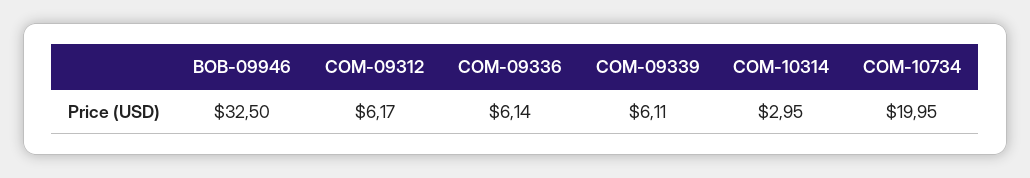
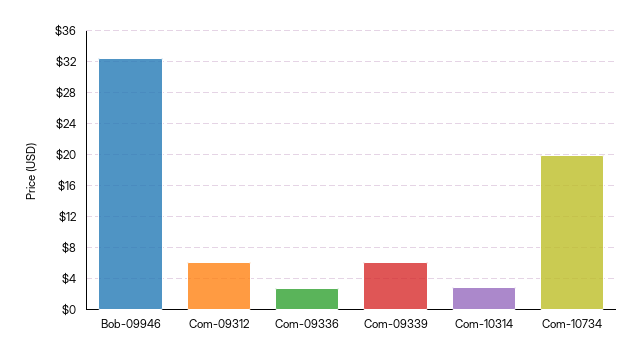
COM-09336: 6.14 -> 3

